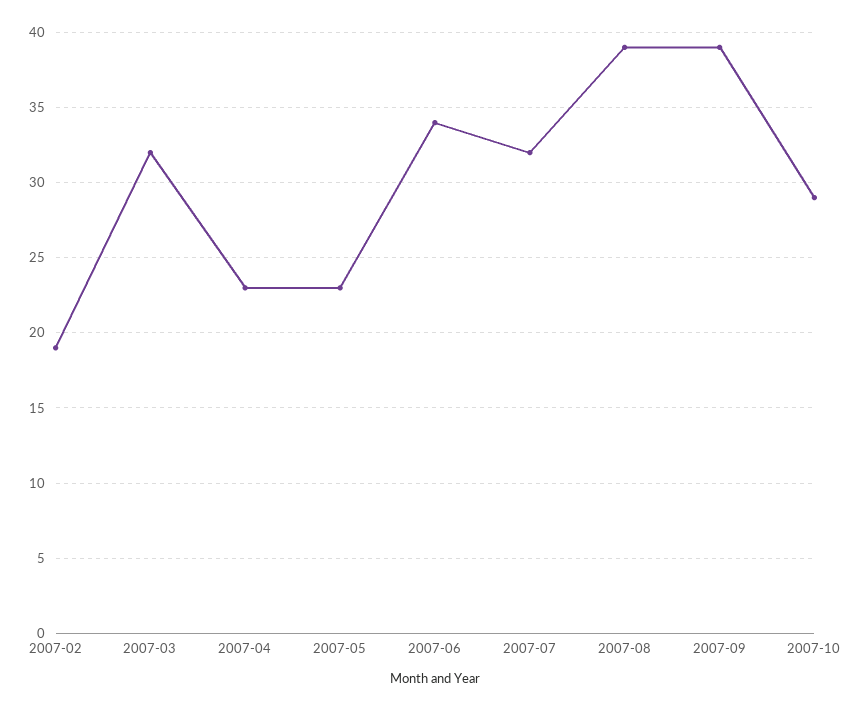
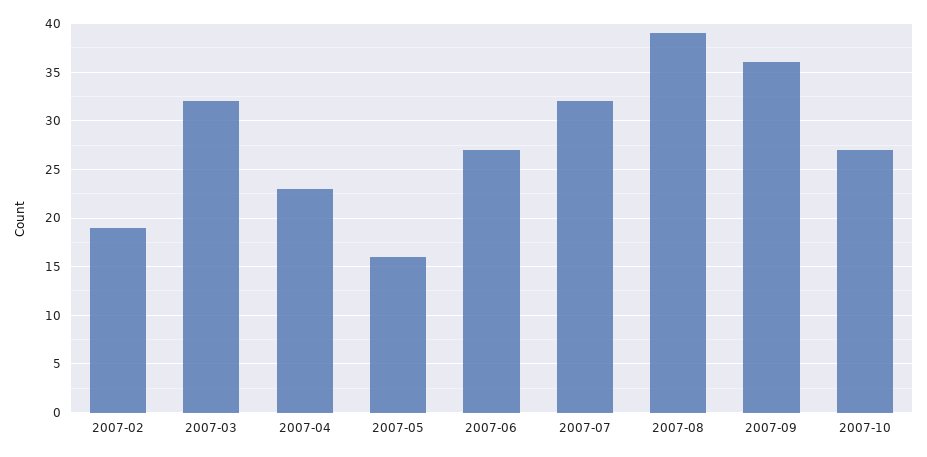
2007-05: 23 -> 16
2007-06: 34 -> 27
2007-09: 39 -> 36
2007-10: 29 -> 27

